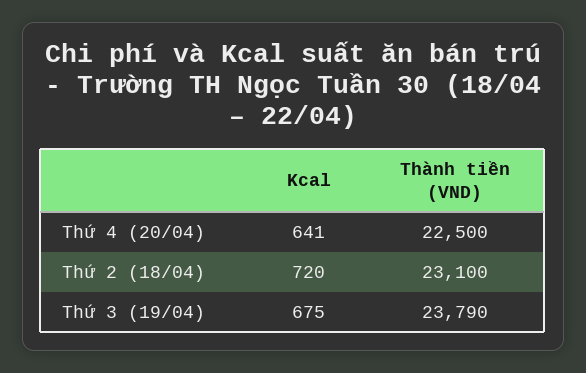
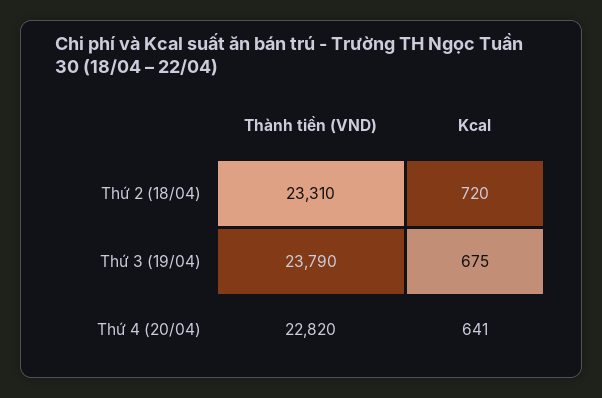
Thành tiền (VND), Thứ 4 (20/04): 22500 -> 22820
Thành tiền (VND), Thứ 2 (18/04): 23100 -> 23310

